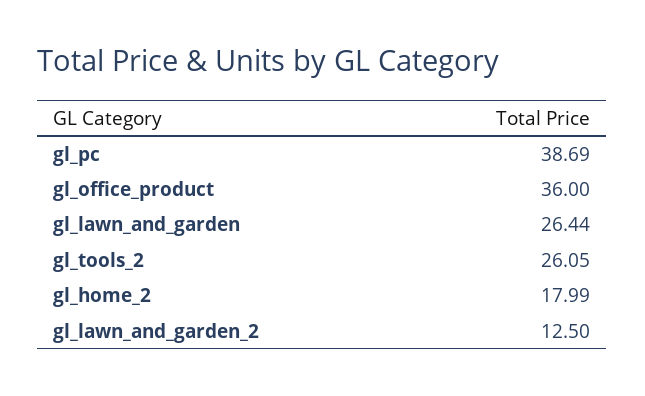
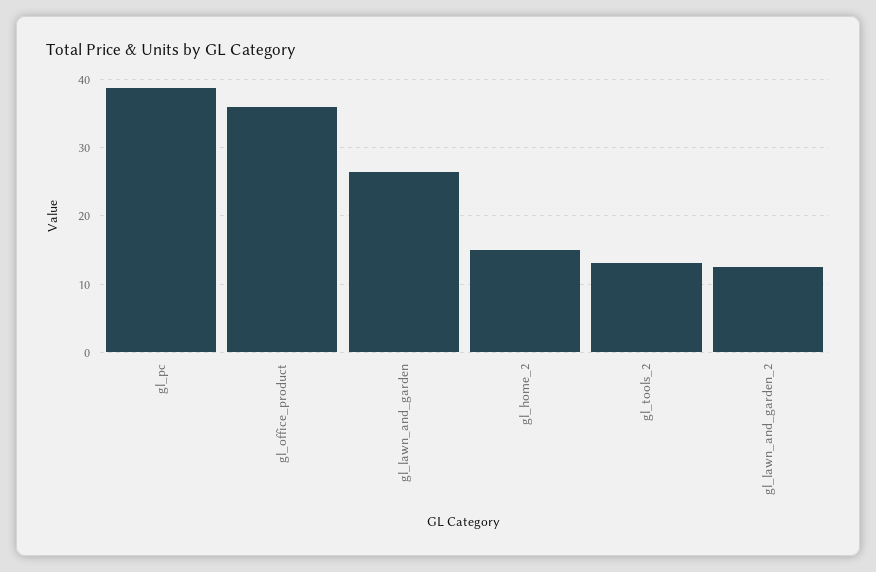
gl_tools_2: 26.05 -> 13
gl_home_2: 17.99 -> 15

